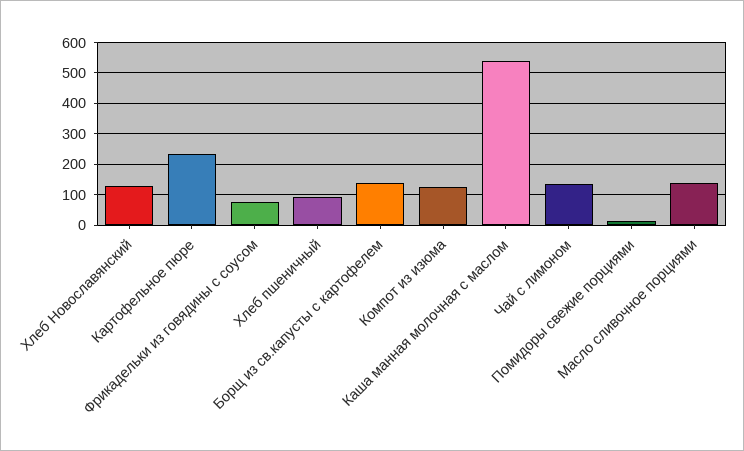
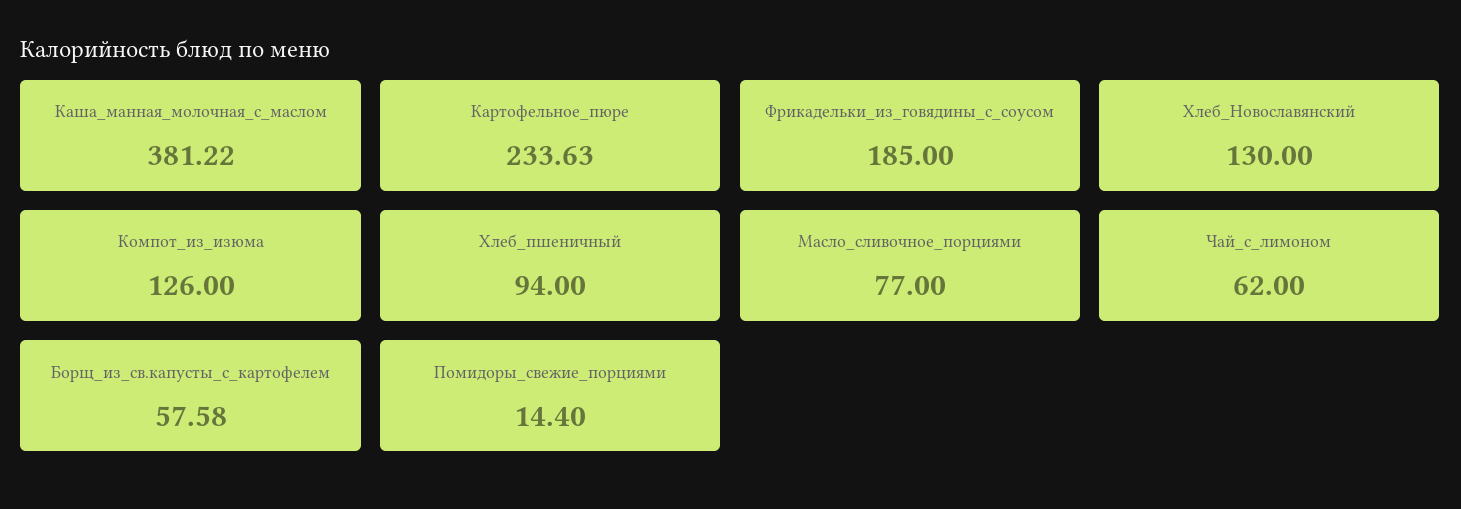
Фрикадельки из говядины с соусом: 80 -> 185
Борщ из св.капусты с картофелем: 140 -> 57.58
Каша манная молочная с маслом: 540 -> 381.22
Чай с лимоном: 140 -> 62
Масло сливочное порциями: 140 -> 77

